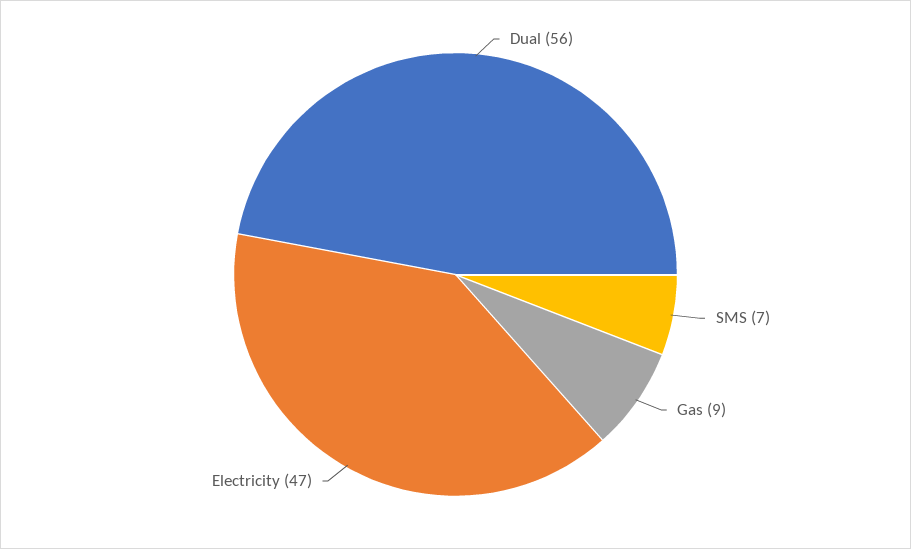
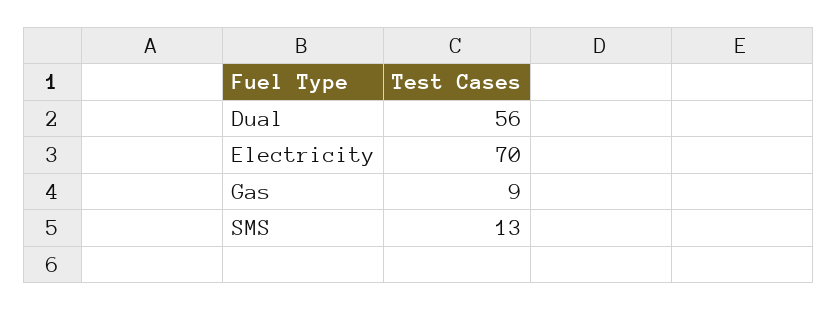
SMS: 7 -> 13
Electricity: 47 -> 70

